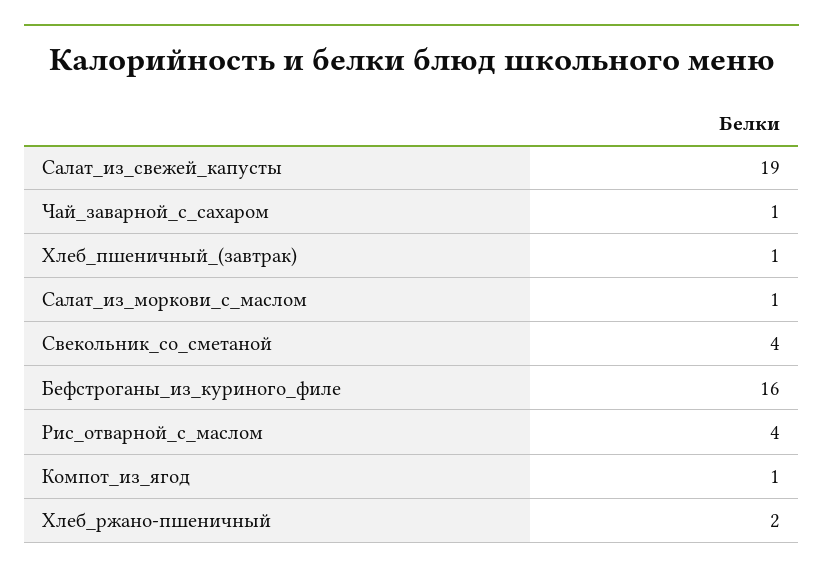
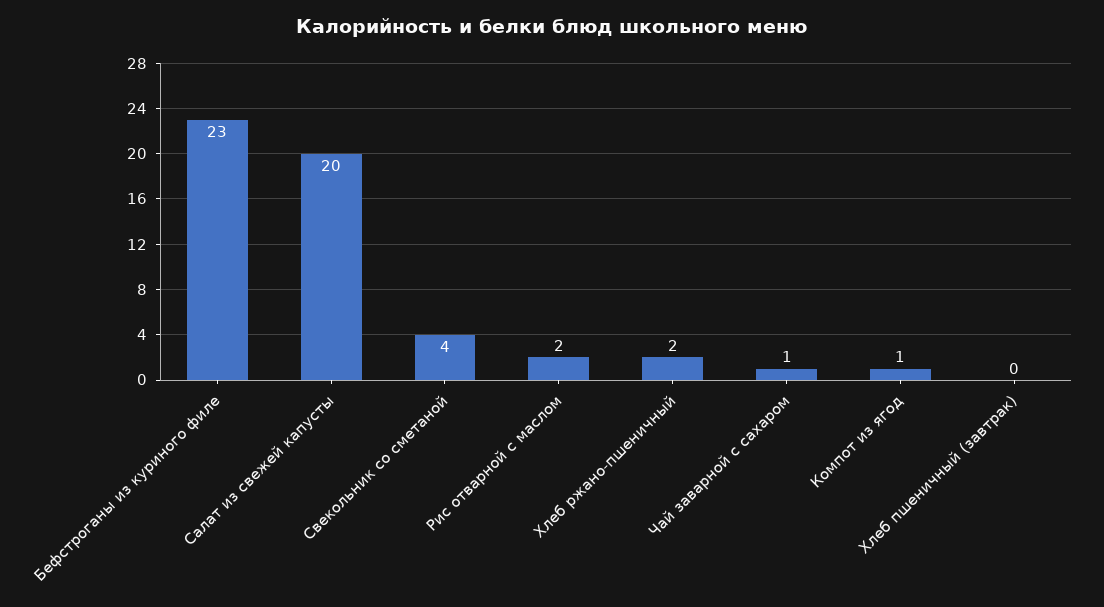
Салат_из_свежей_капусты: 19 -> 20
Хлеб_пшеничный_(завтрак): 1 -> 0
Салат_из_моркови_с_маслом: 1 -> none
Бефстроганы_из_куриного_филе: 16 -> 23
Рис_отварной_с_маслом: 4 -> 2

